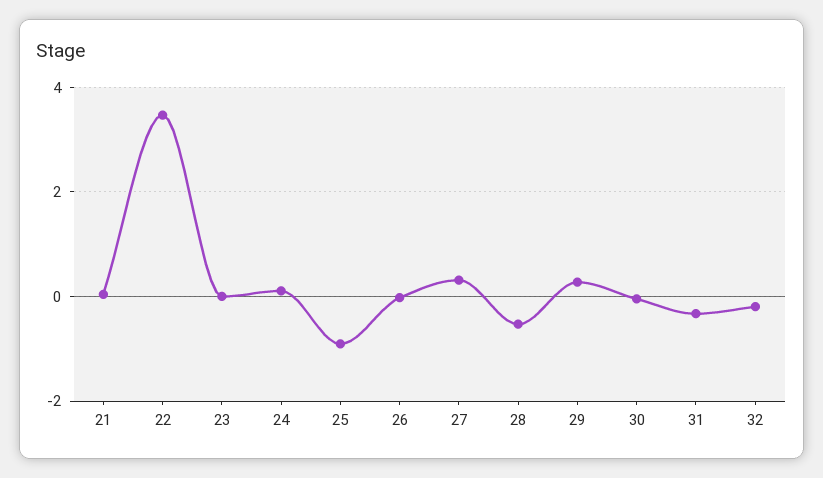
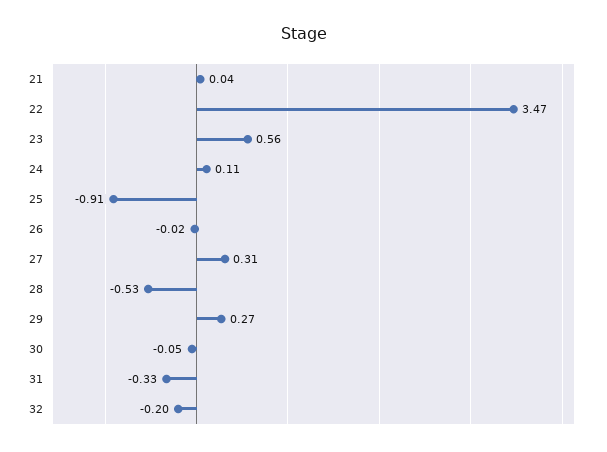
23: 0 -> 0.56

